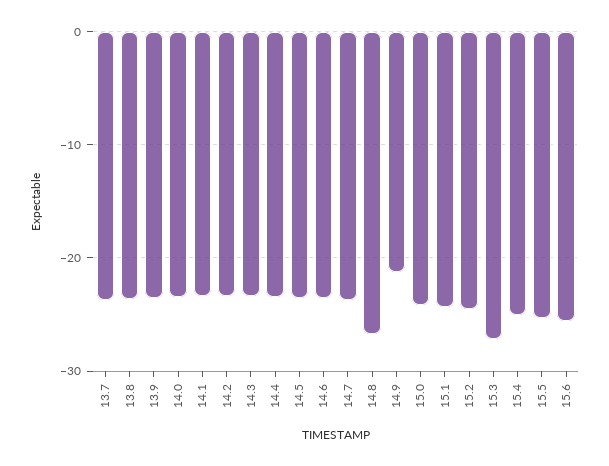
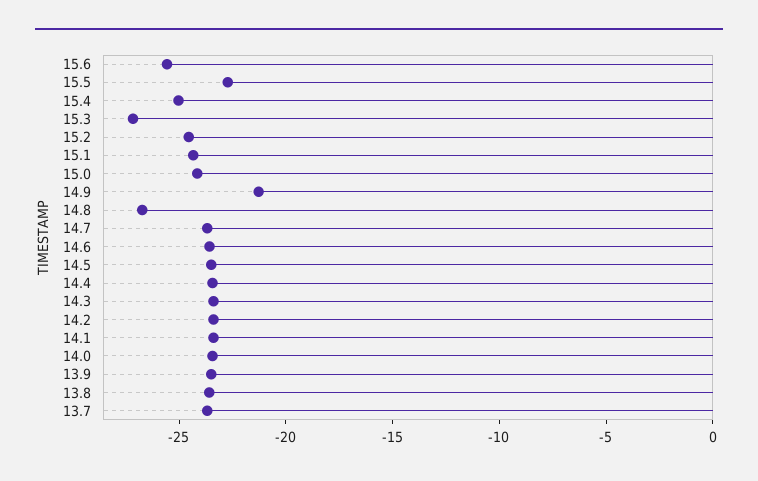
15.5: -25 -> -23

